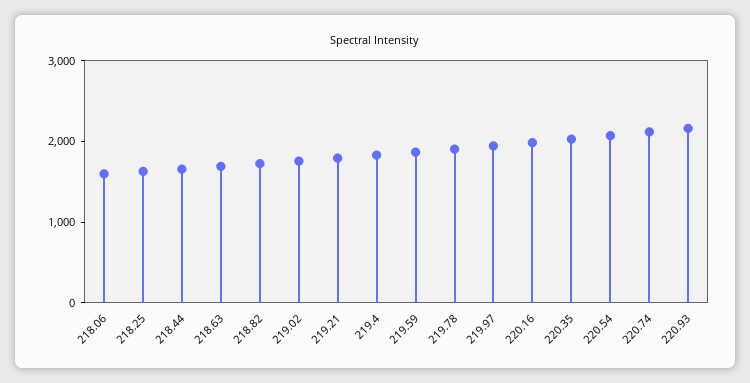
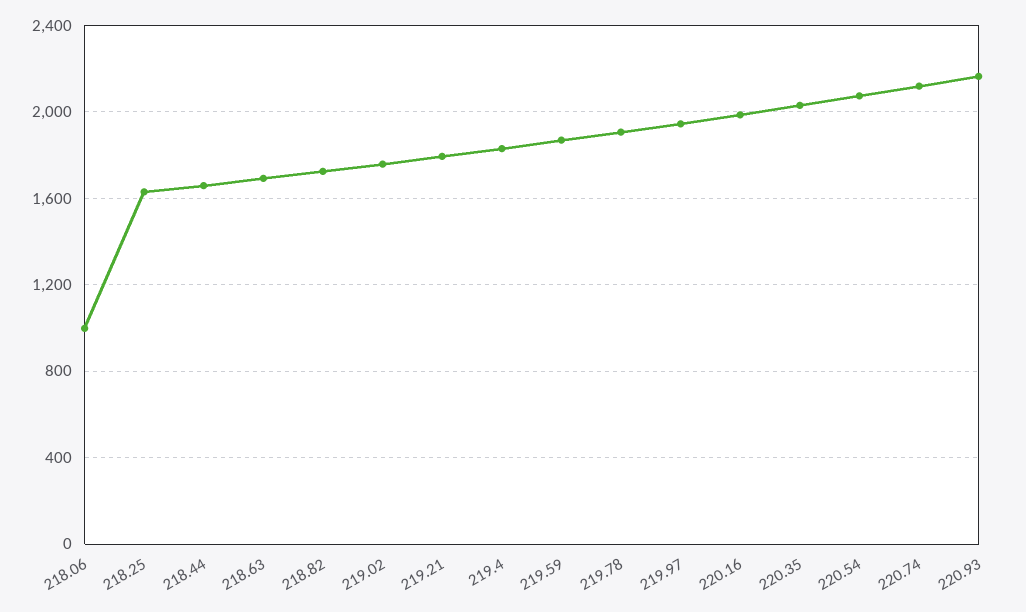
218.06: 1600 -> 1000

